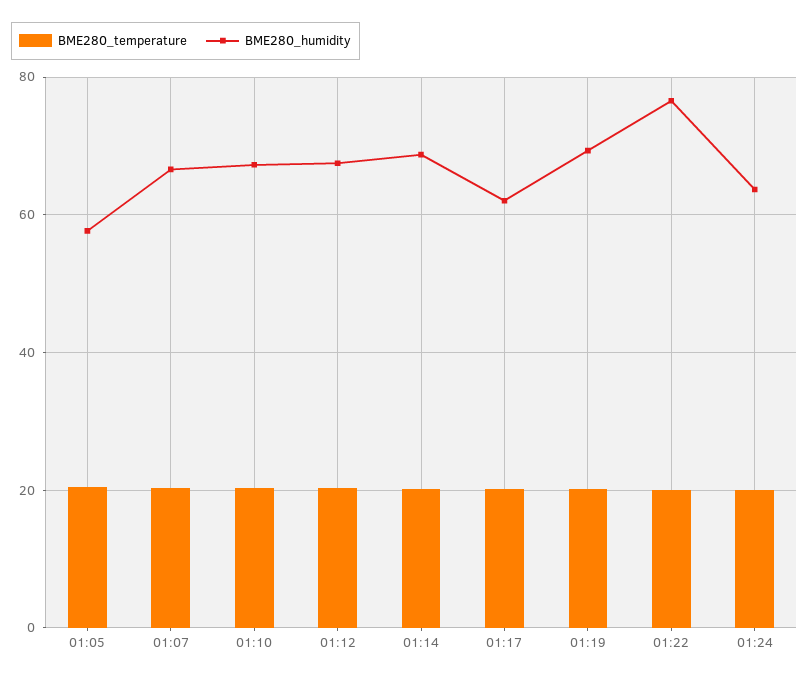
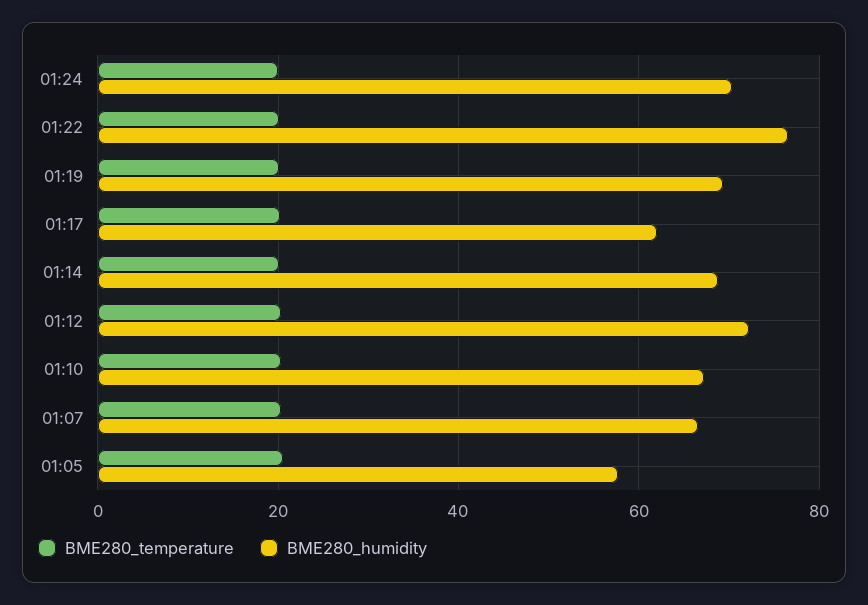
BME280_humidity, 01:12: 68 -> 72
BME280_humidity, 01:24: 64 -> 70

